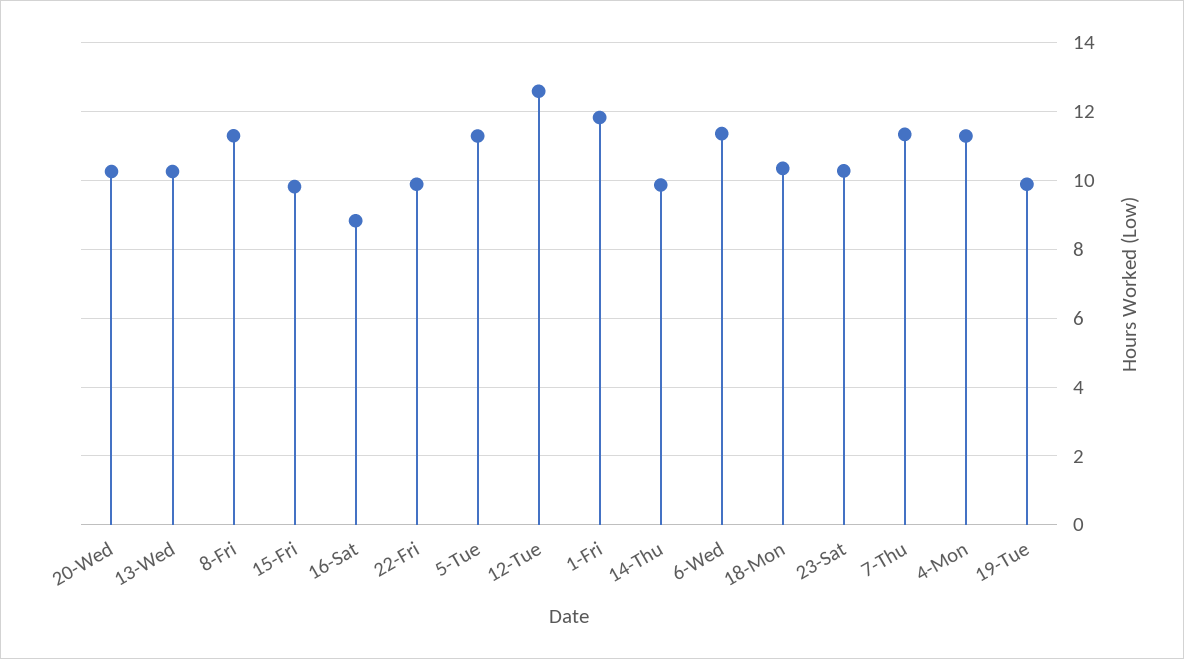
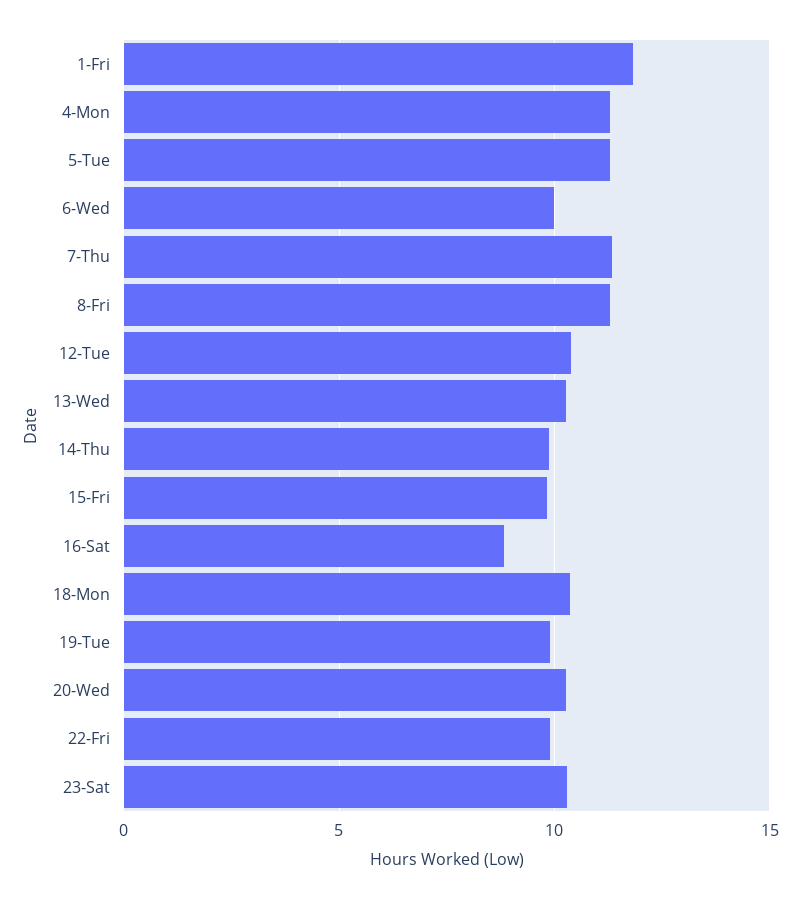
12-Tue: 12.6 -> 10.5
6-Wed: 11.4 -> 10

